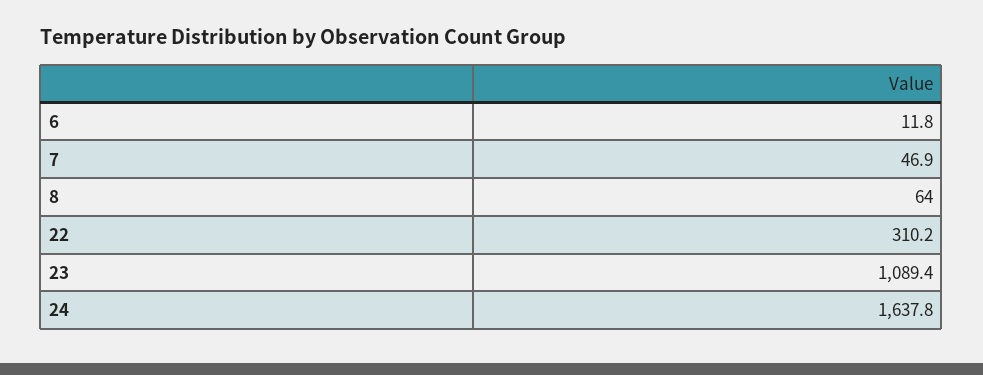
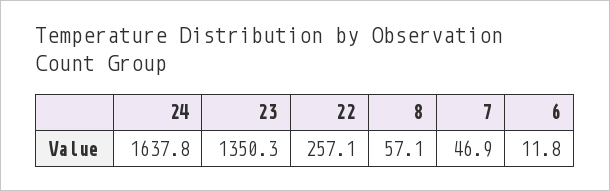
8: 64 -> 57.1
22: 310.2 -> 257.1
23: 1089.4 -> 1350.3

